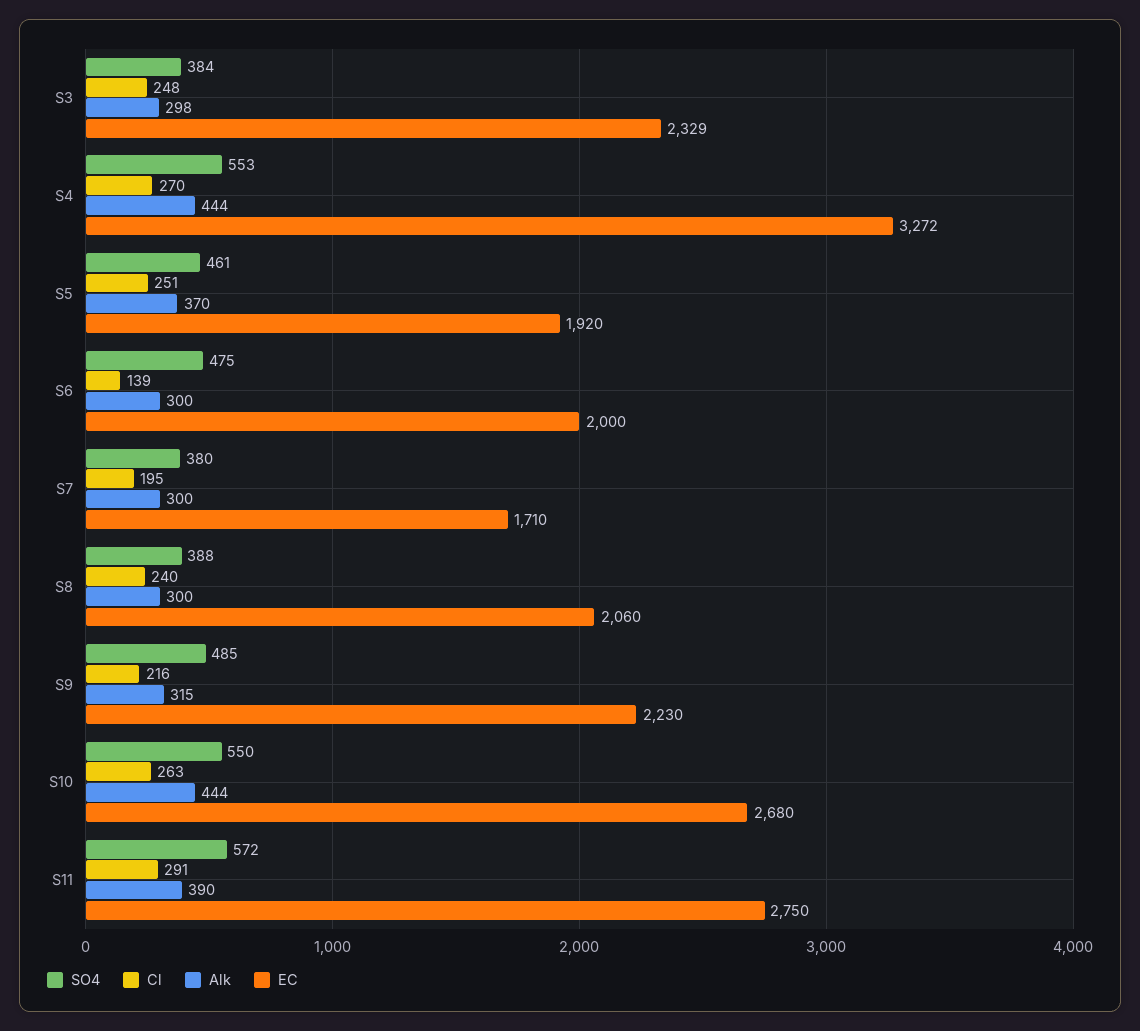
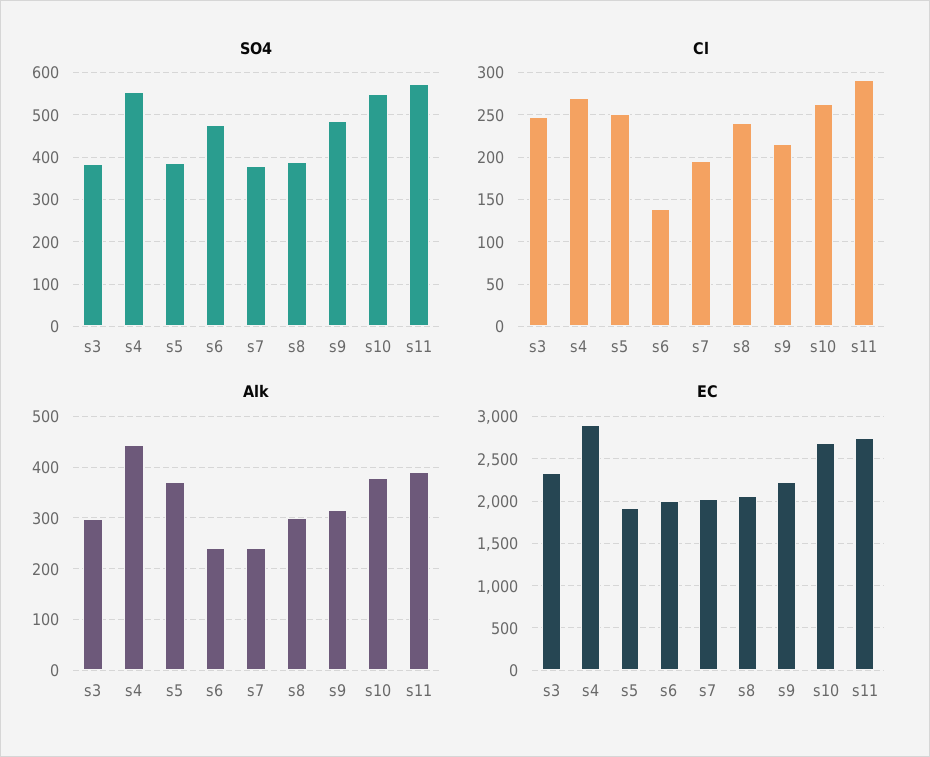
EC, S4: 3272 -> 2900
SO4, S5: 461 -> 380
Alk, S6: 300 -> 240
Alk, S7: 300 -> 240
EC, S7: 1710 -> 2000
Alk, S10: 444 -> 380

